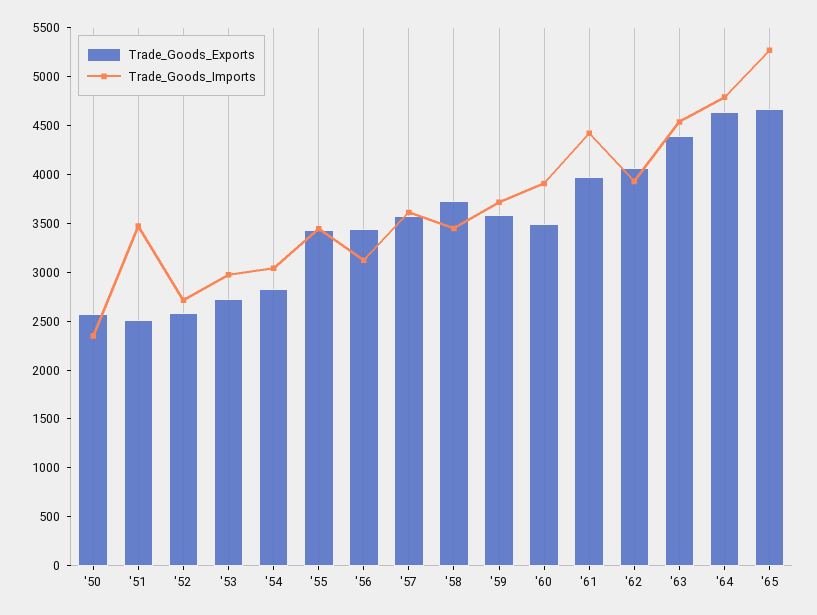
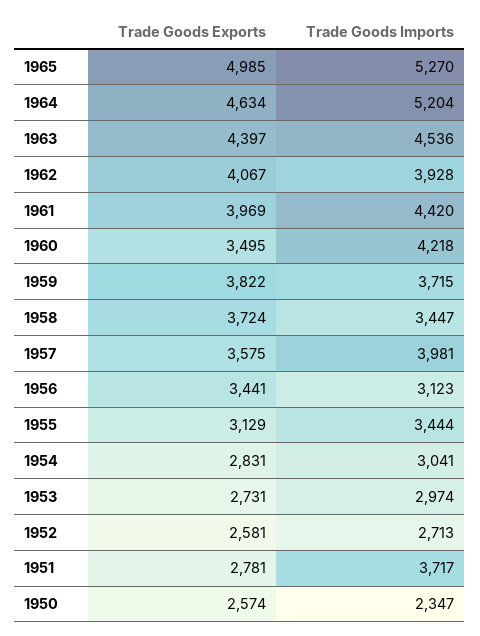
Trade_Goods_Exports, '51: 2500 -> 2781
Trade_Goods_Imports, '51: 3500 -> 3717
Trade_Goods_Exports, '55: 3400 -> 3129
Trade_Goods_Imports, '57: 3600 -> 3981
Trade_Goods_Exports, '59: 3600 -> 3822
Trade_Goods_Imports, '60: 3900 -> 4218
Trade_Goods_Imports, '64: 4800 -> 5204
Trade_Goods_Exports, '65: 4700 -> 4985

